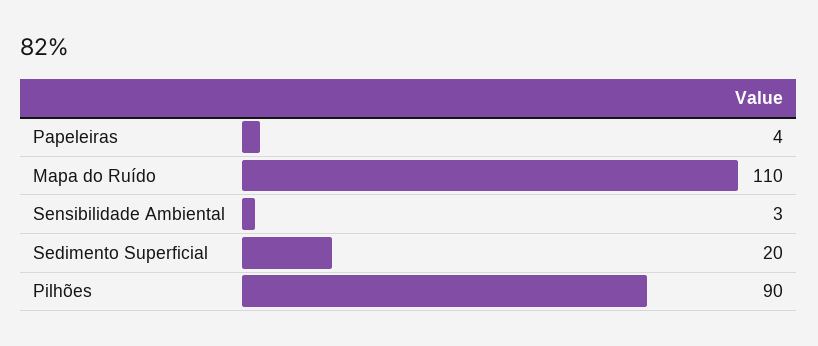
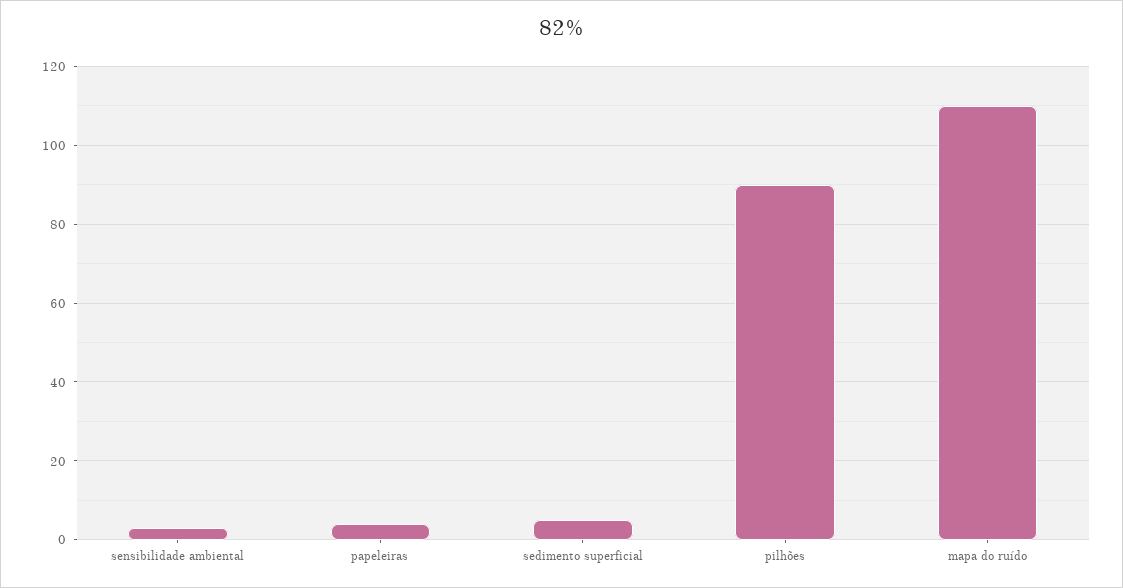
Sedimento Superficial: 20 -> 5

